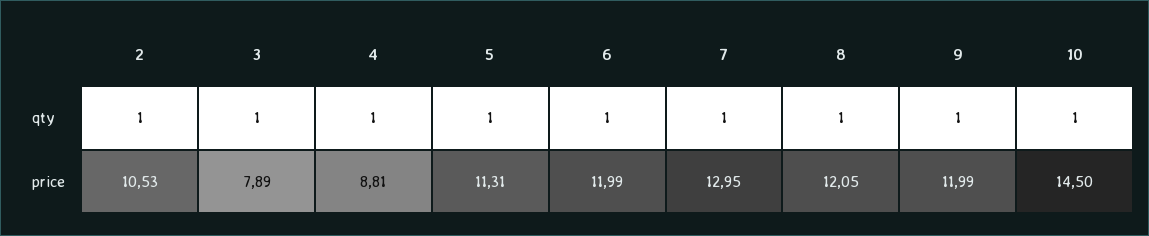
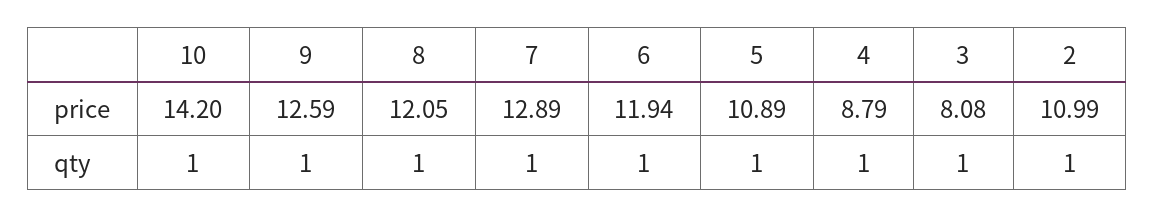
2, price: 10.53 -> 10.99
3, price: 7.89 -> 8.08
4, price: 8.81 -> 8.79
5, price: 11.31 -> 10.89
6, price: 11.99 -> 11.94
7, price: 12.95 -> 12.89
9, price: 11.99 -> 12.59
10, price: 14.5 -> 14.2

